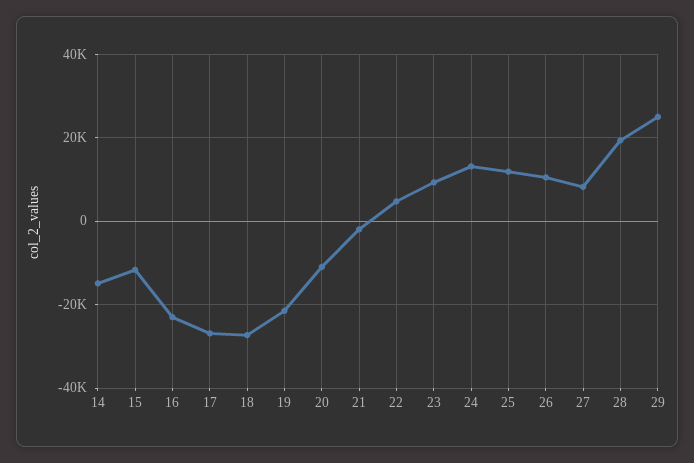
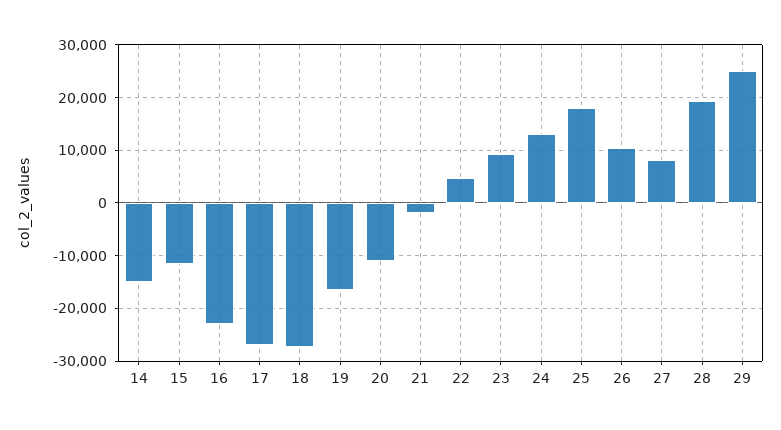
19: -22000 -> -16000
25: 12000 -> 18000

